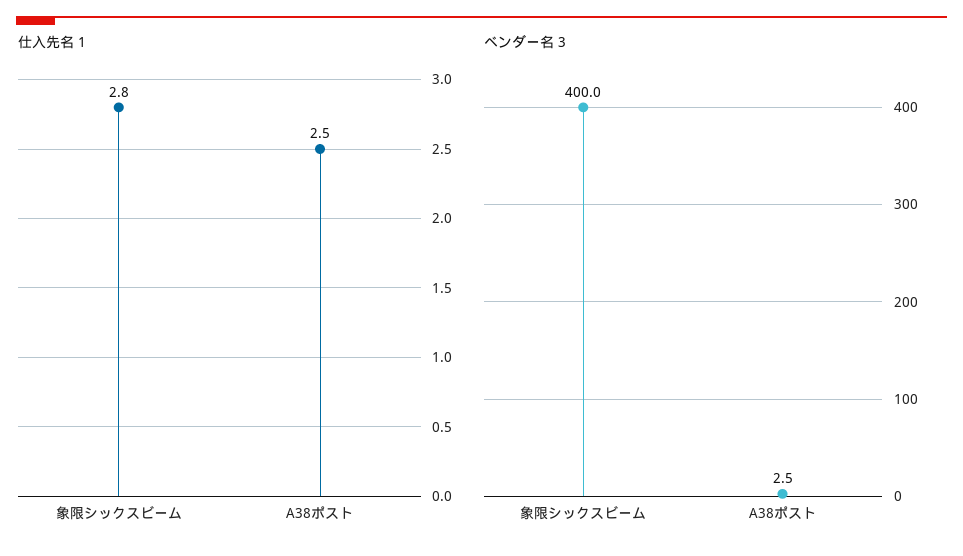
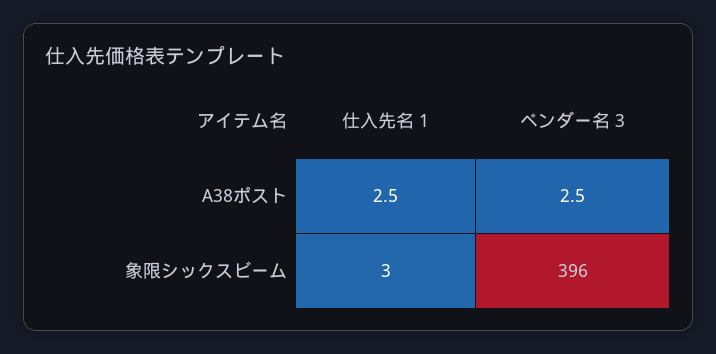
仕入先名 1, 象限シックスビーム: 2.8 -> 3
ベンダー名 3, 象限シックスビーム: 400 -> 396

